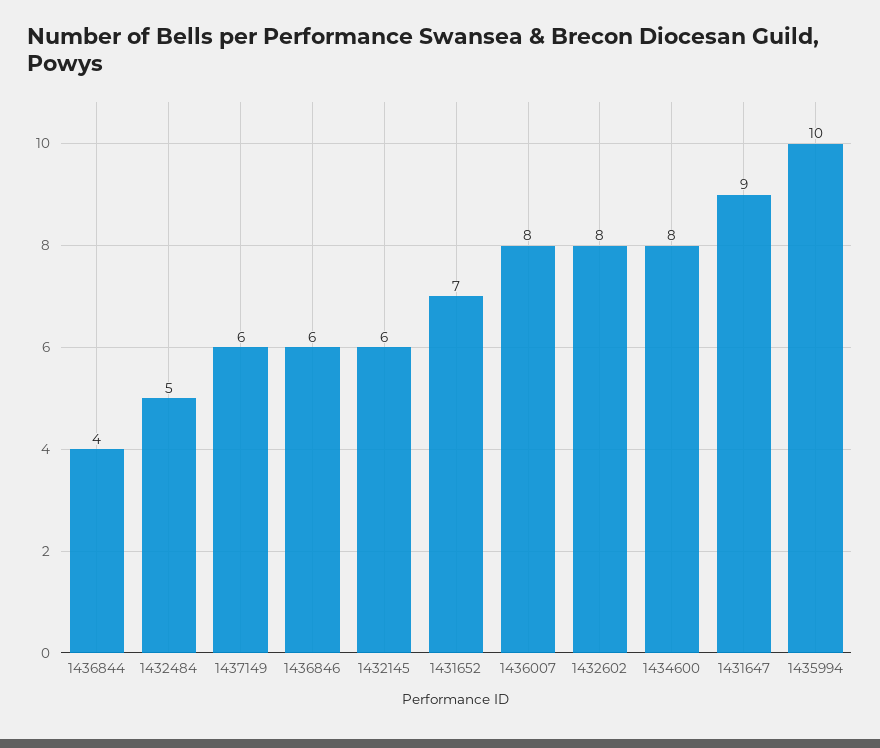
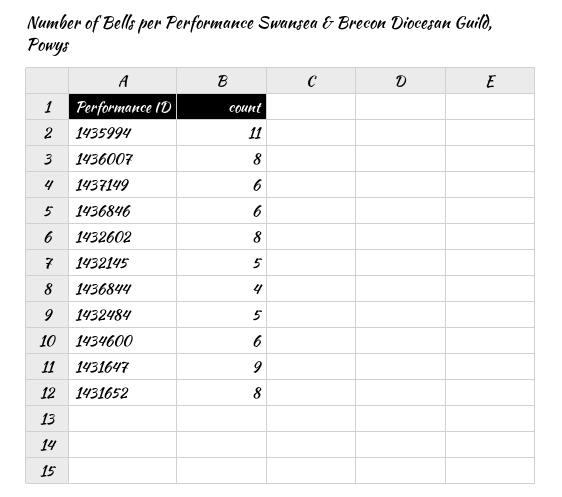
1432145: 6 -> 5
1431652: 7 -> 8
1434600: 8 -> 6
1435994: 10 -> 11

